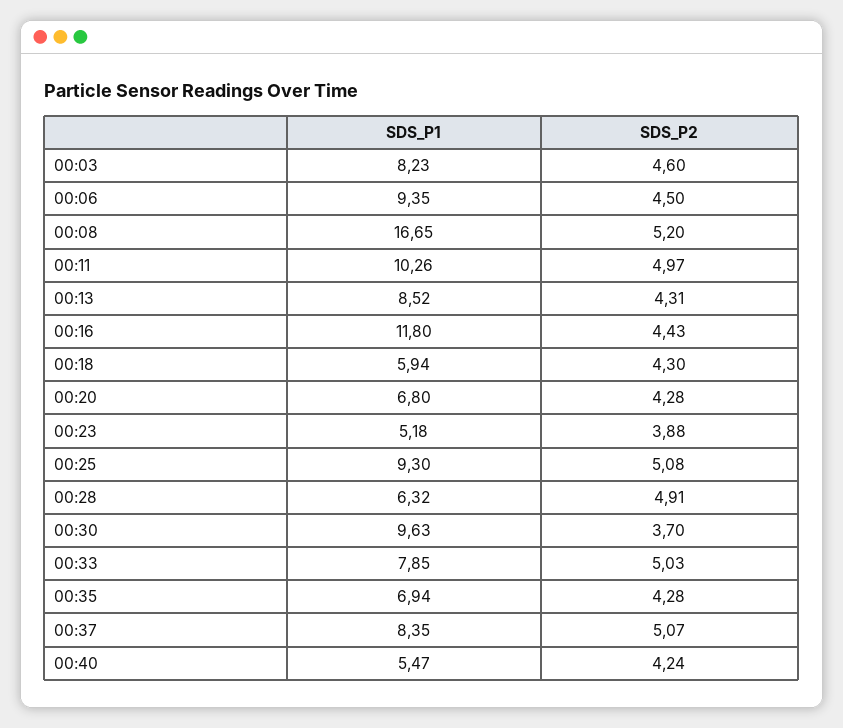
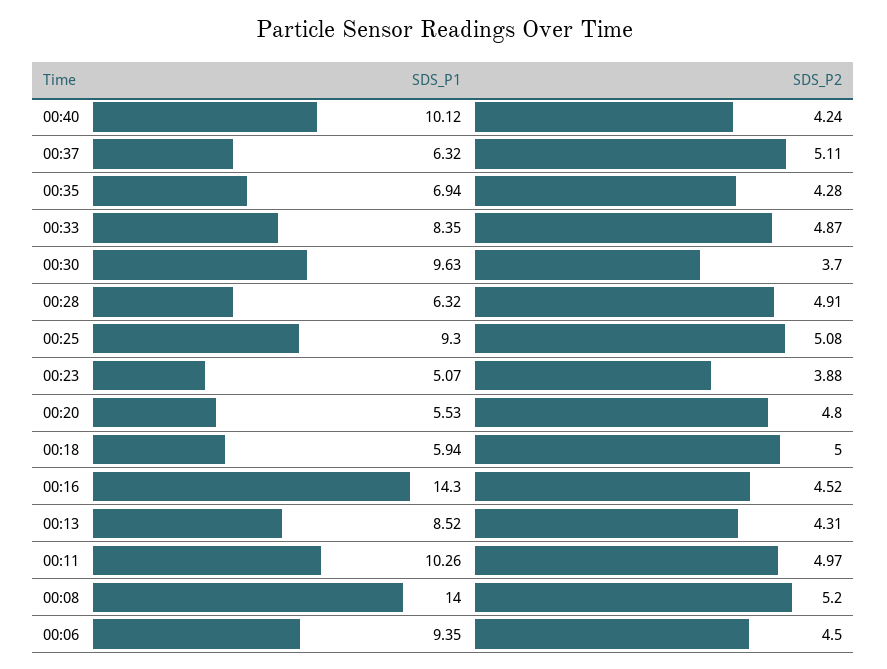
SDS_P1, 00:03: 8.23 -> none
SDS_P2, 00:03: 4.6 -> none
SDS_P1, 00:08: 16.65 -> 14
SDS_P1, 00:16: 11.8 -> 14.3
SDS_P2, 00:16: 4.43 -> 4.52
SDS_P2, 00:18: 4.3 -> 5
SDS_P1, 00:20: 6.8 -> 5.53
SDS_P2, 00:20: 4.28 -> 4.8
SDS_P1, 00:23: 5.18 -> 5.07
SDS_P1, 00:33: 7.85 -> 8.35
SDS_P2, 00:33: 5.03 -> 4.87
SDS_P1, 00:37: 8.35 -> 6.32
SDS_P2, 00:37: 5.07 -> 5.11
SDS_P1, 00:40: 5.47 -> 10.12

